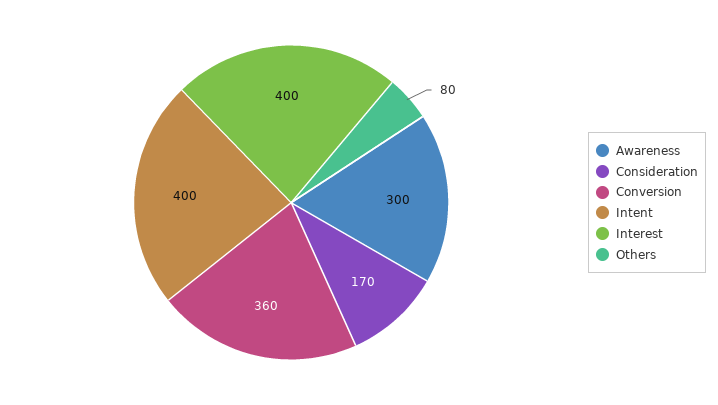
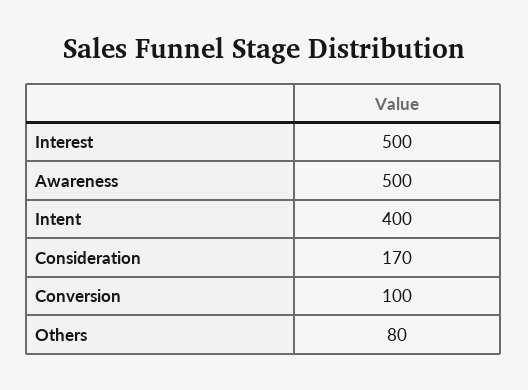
Awareness: 300 -> 500
Conversion: 360 -> 100
Interest: 400 -> 500

